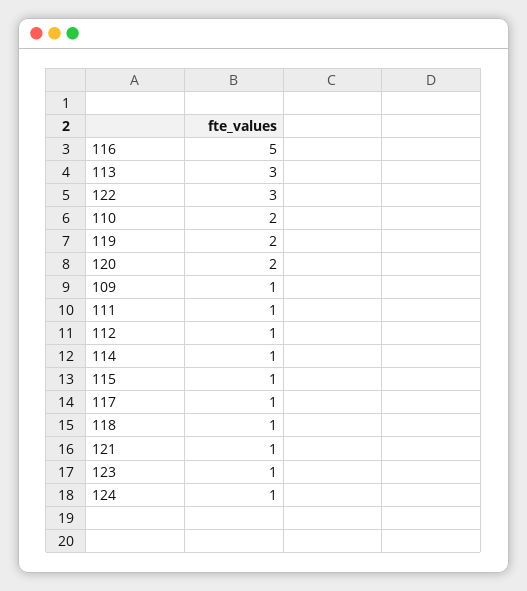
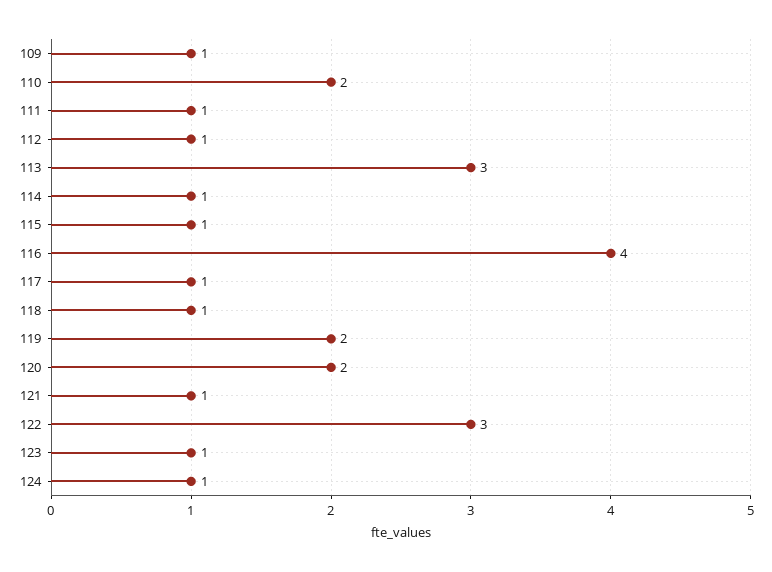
116: 5 -> 4

